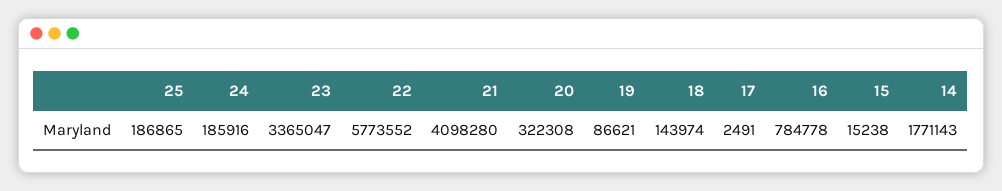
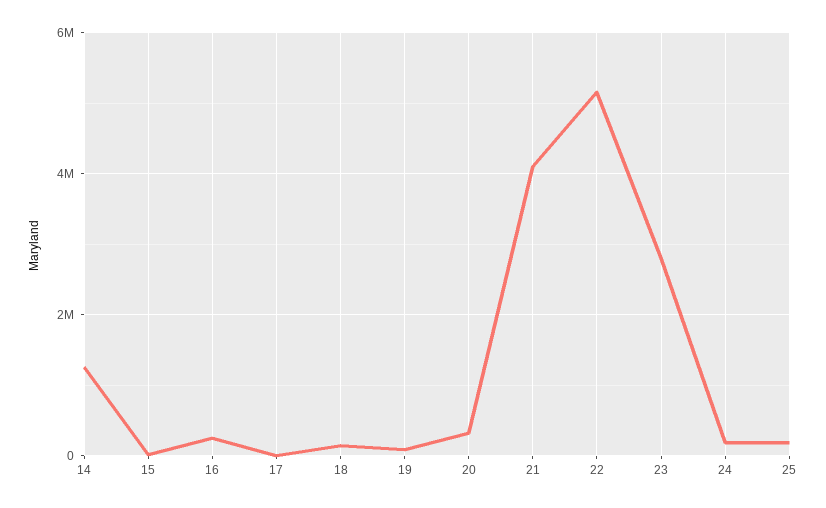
23: 3365047 -> 2800000
22: 5773552 -> 5200000
16: 784778 -> 200000
14: 1771143 -> 1200000

